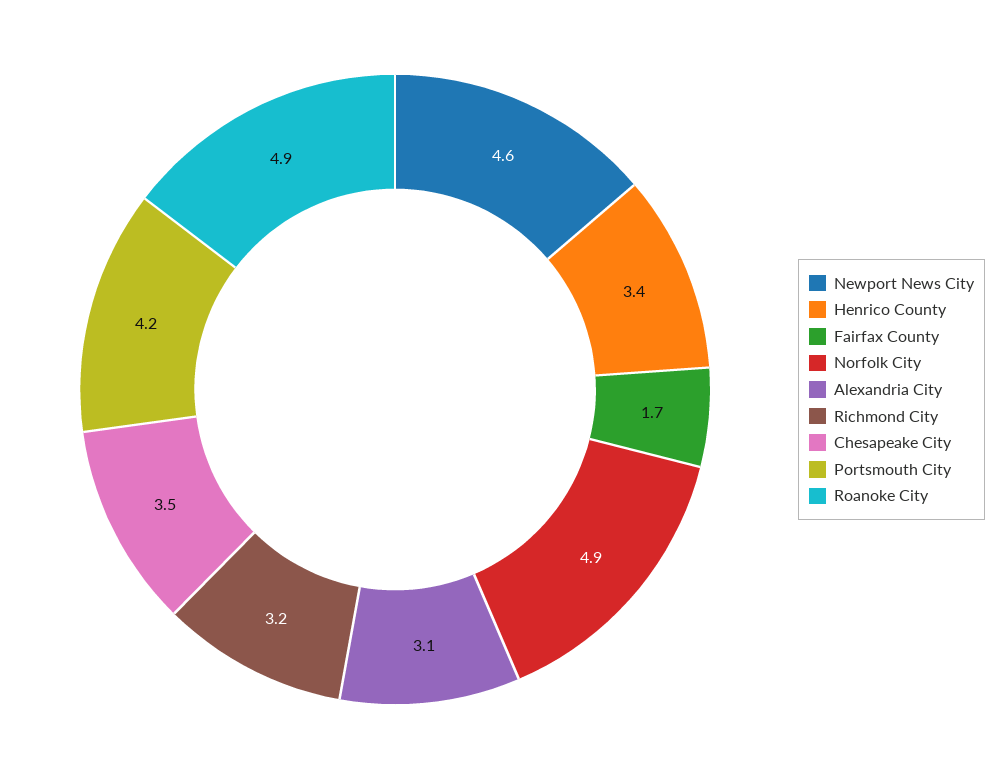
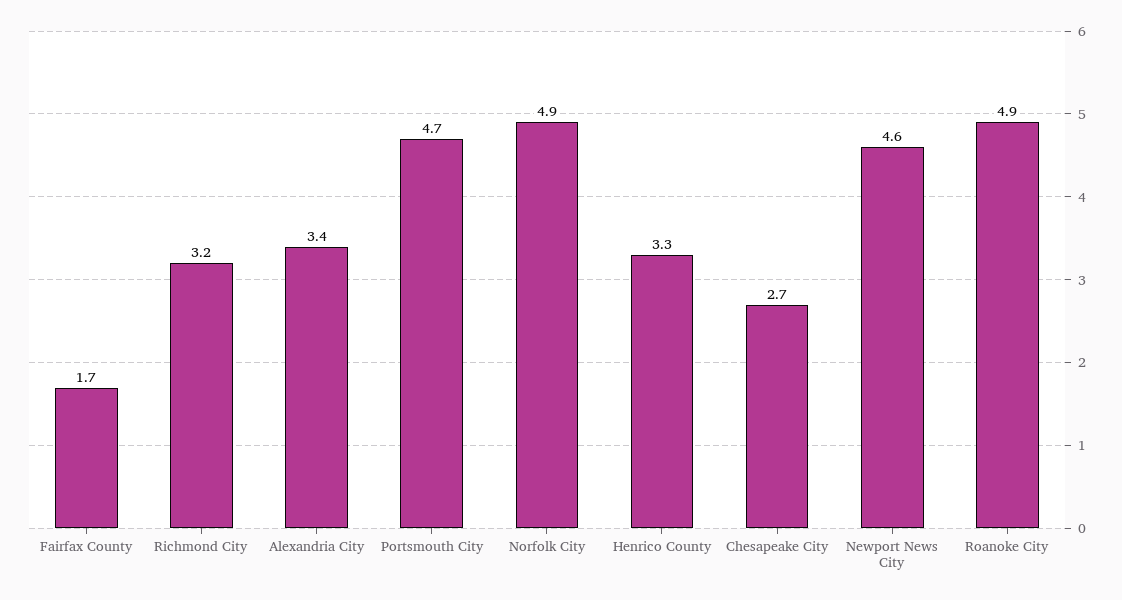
Henrico County: 3.4 -> 3.3
Alexandria City: 3.1 -> 3.4
Chesapeake City: 3.5 -> 2.7
Portsmouth City: 4.2 -> 4.7

